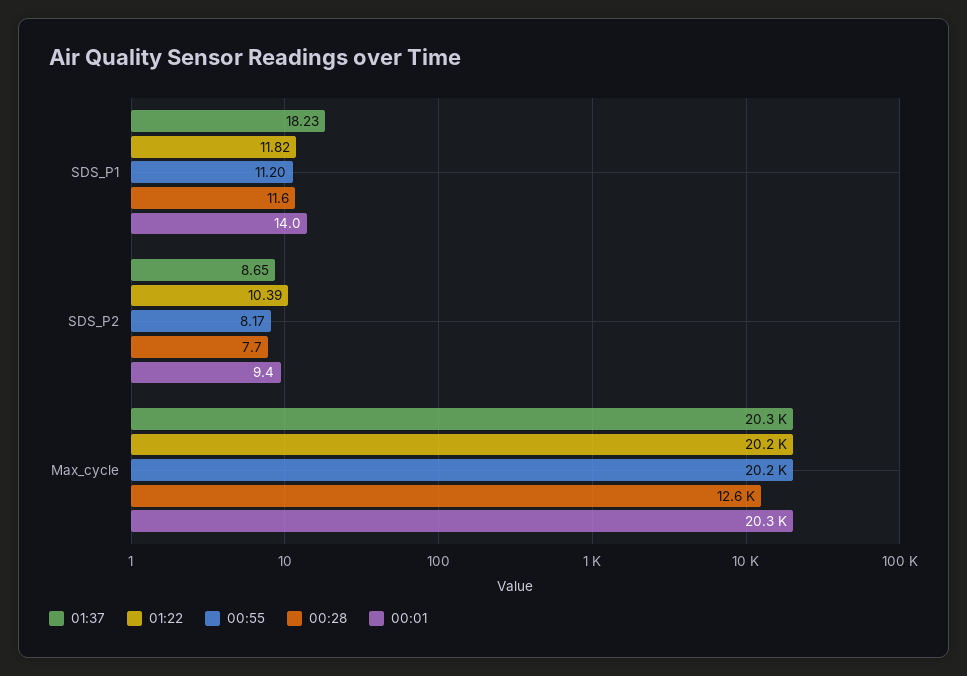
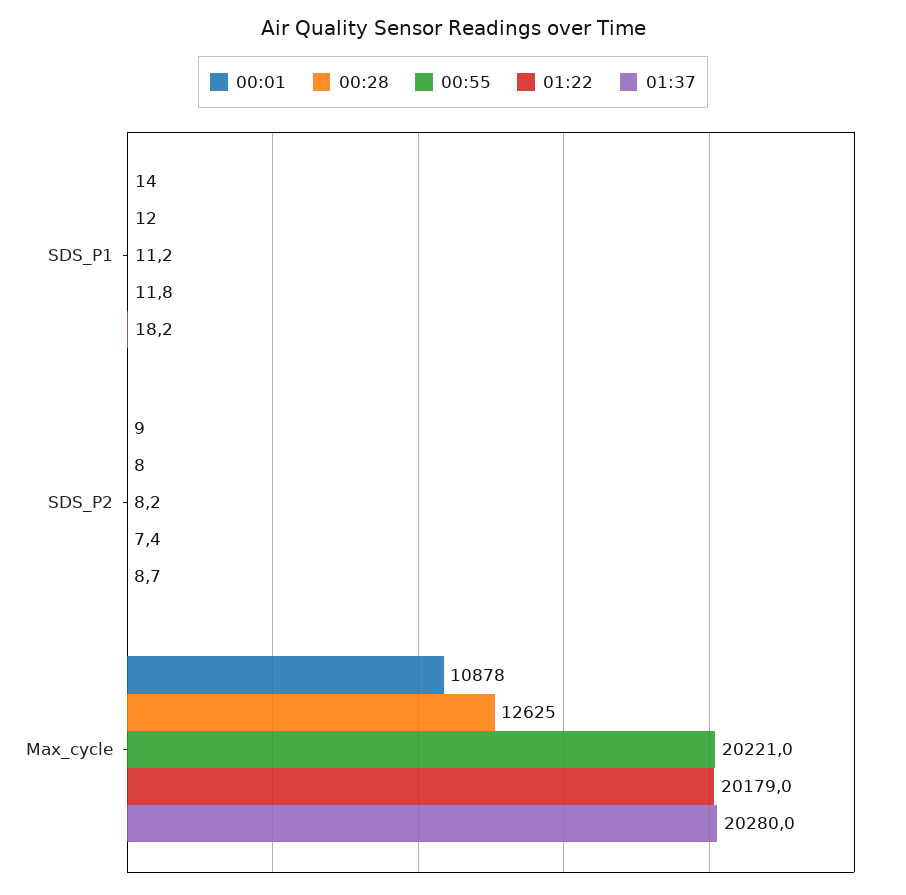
01:22, SDS_P2: 10.39 -> 7.4
00:01, Max_cycle: 20300 -> 10878

